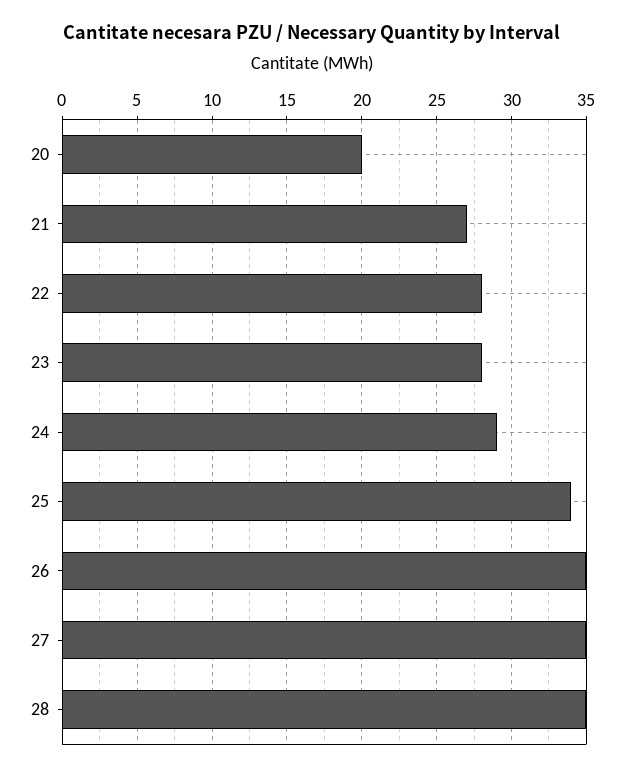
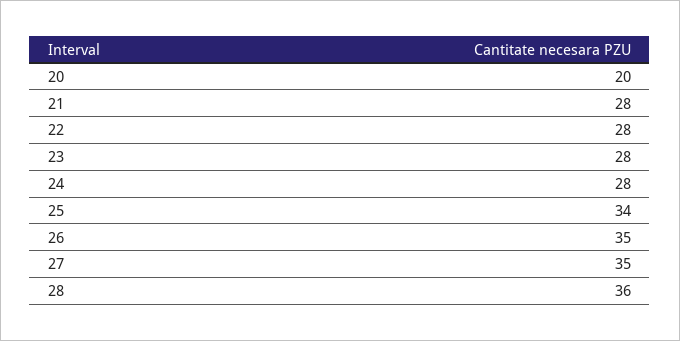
21: 27 -> 28
24: 29 -> 28
28: 35 -> 36

